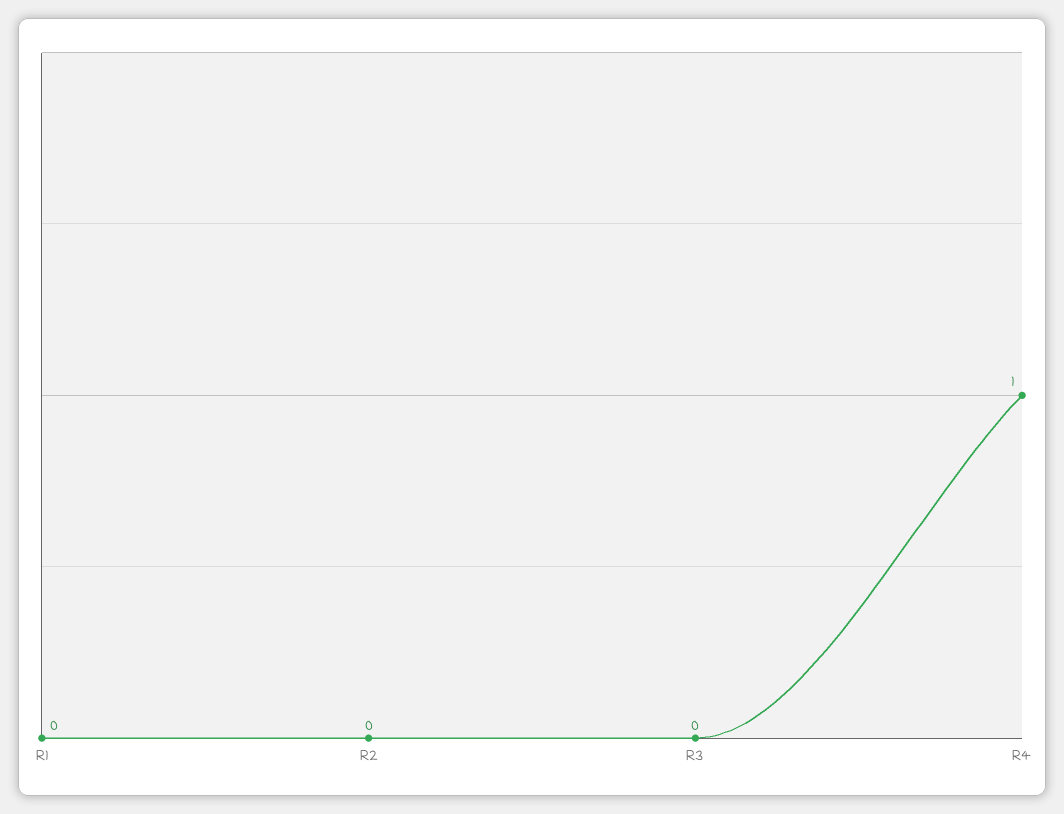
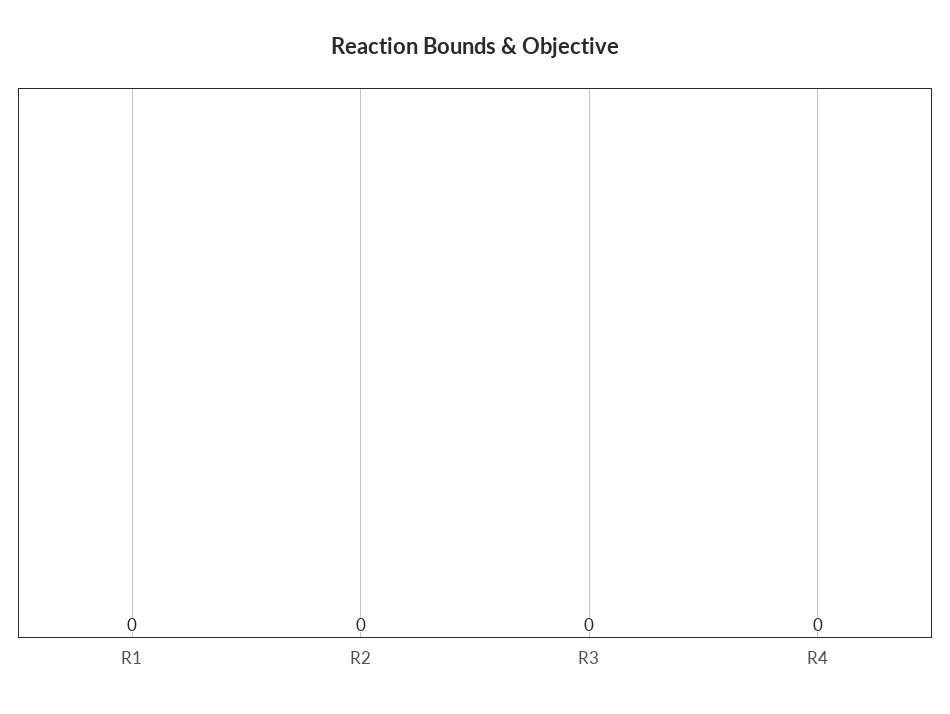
R4: 1 -> 0

